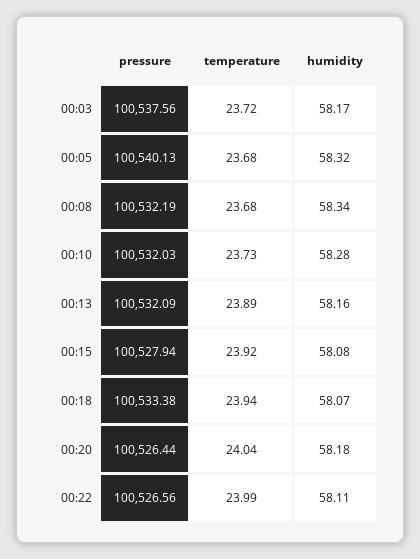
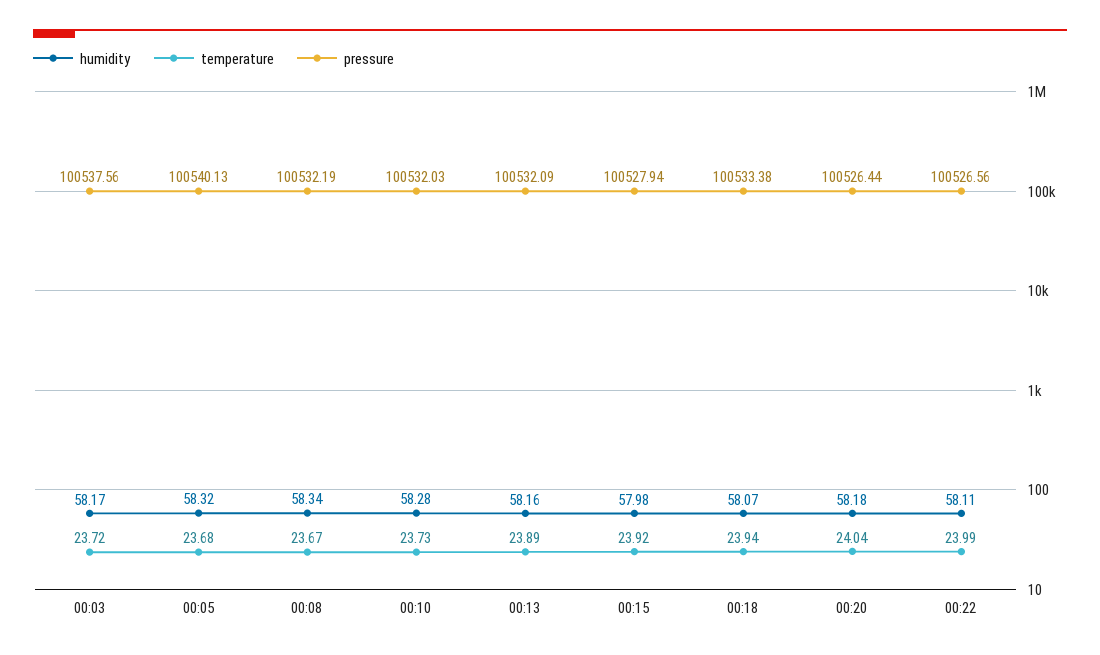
temperature, 00:08: 23.68 -> 23.67
humidity, 00:15: 58.08 -> 57.98

